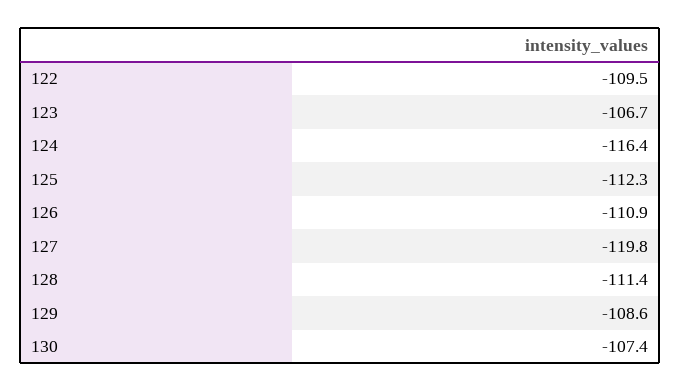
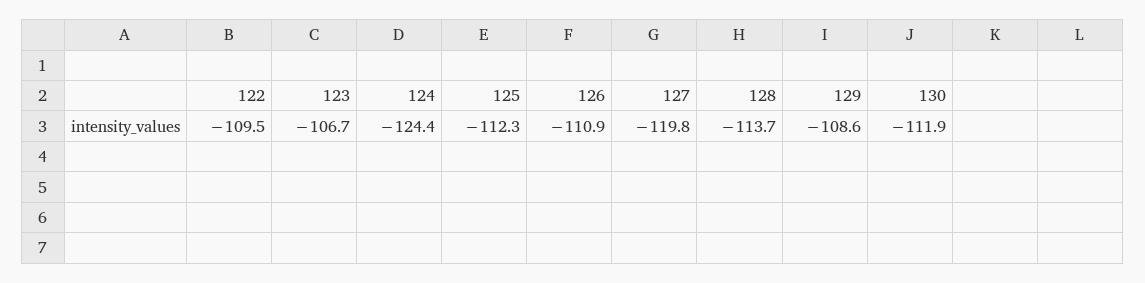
124: -116.4 -> -124.4
128: -111.4 -> -113.7
130: -107.4 -> -111.9

